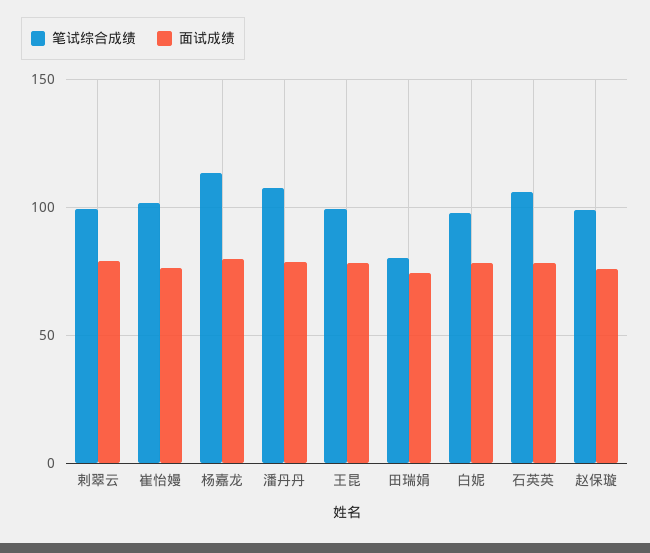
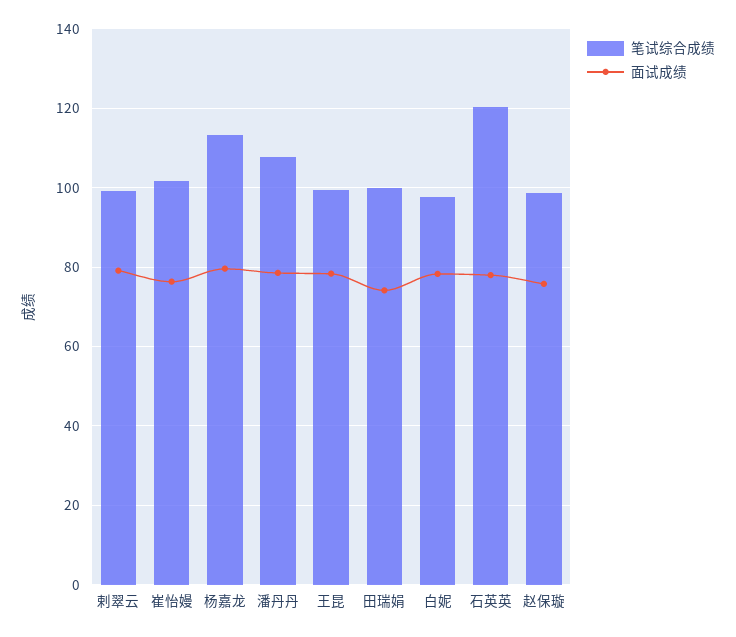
笔试综合成绩, 田瑞娟: 80 -> 100
笔试综合成绩, 石英英: 105 -> 120

